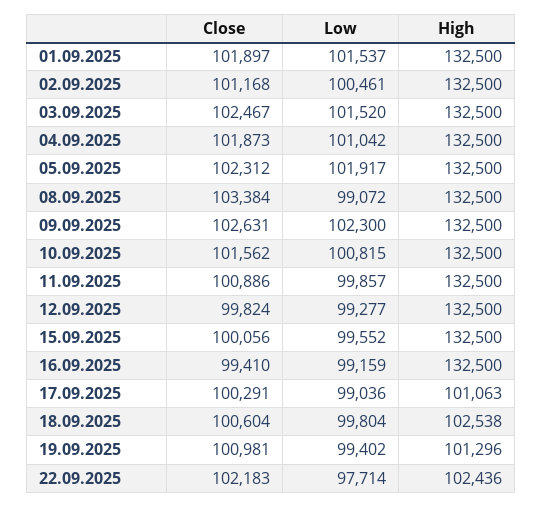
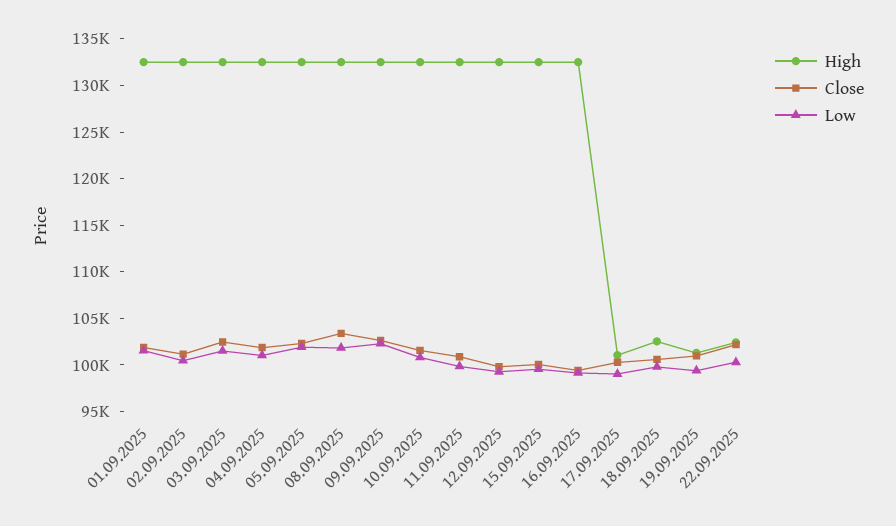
Low, 08.09.2025: 99072 -> 102000
Low, 22.09.2025: 97714 -> 100000

